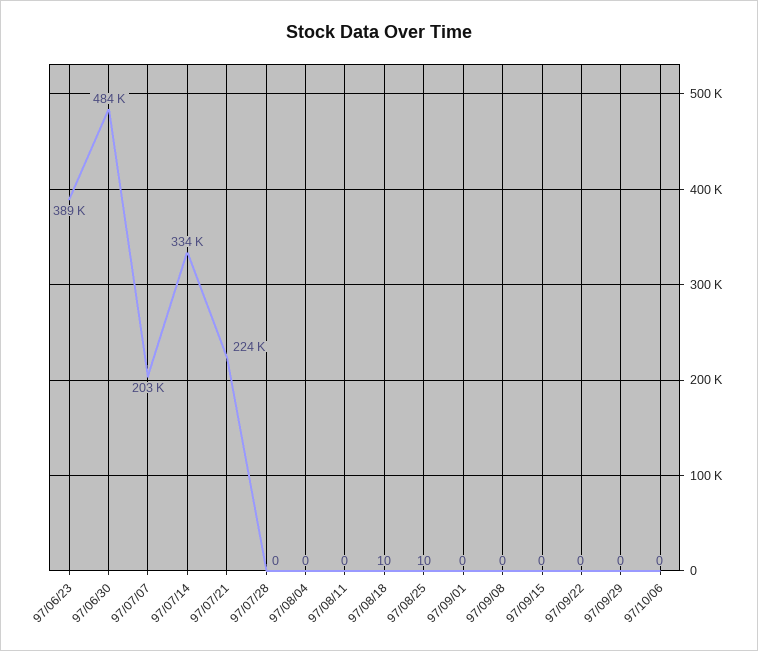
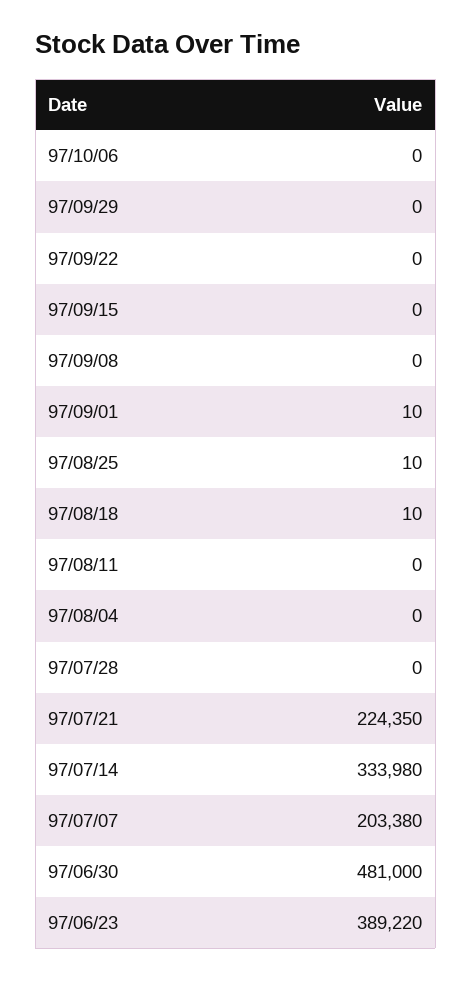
97/06/30: 484000 -> 481000
97/09/01: 0 -> 10

